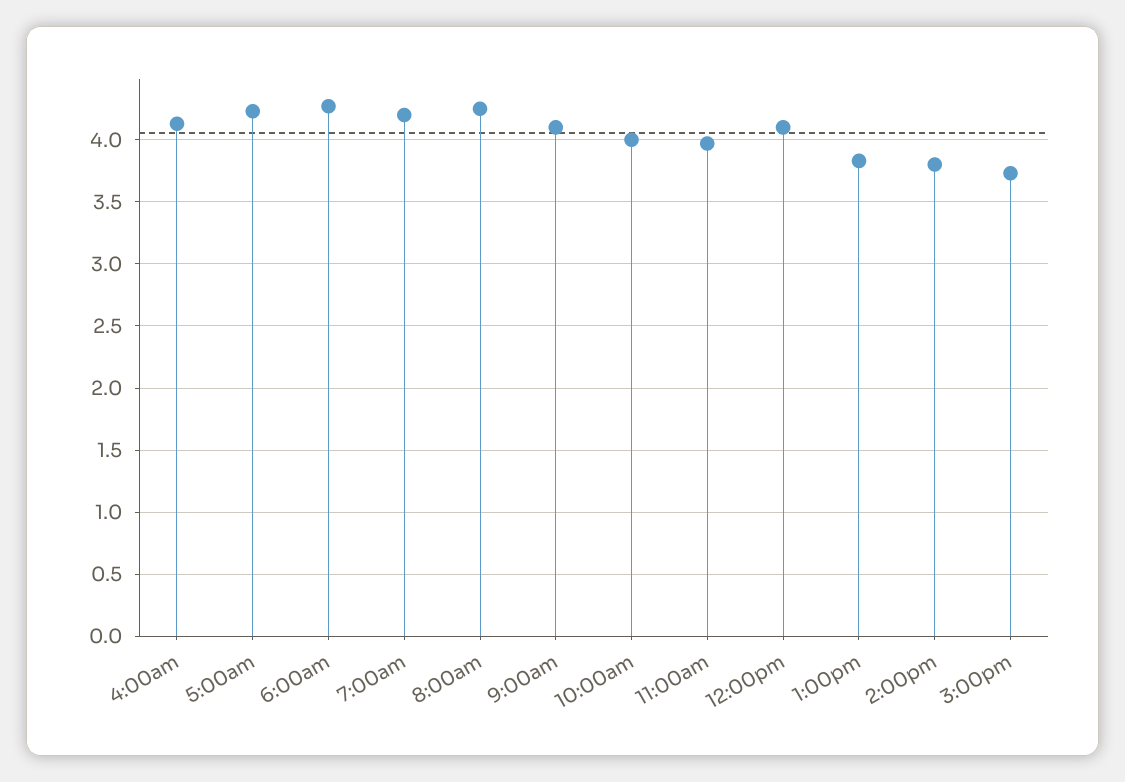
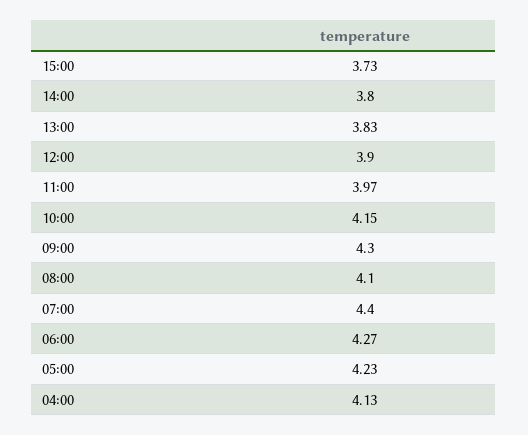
7:00am: 4.2 -> 4.4
8:00am: 4.25 -> 4.1
9:00am: 4.1 -> 4.3
10:00am: 4 -> 4.15
12:00pm: 4.1 -> 3.9

